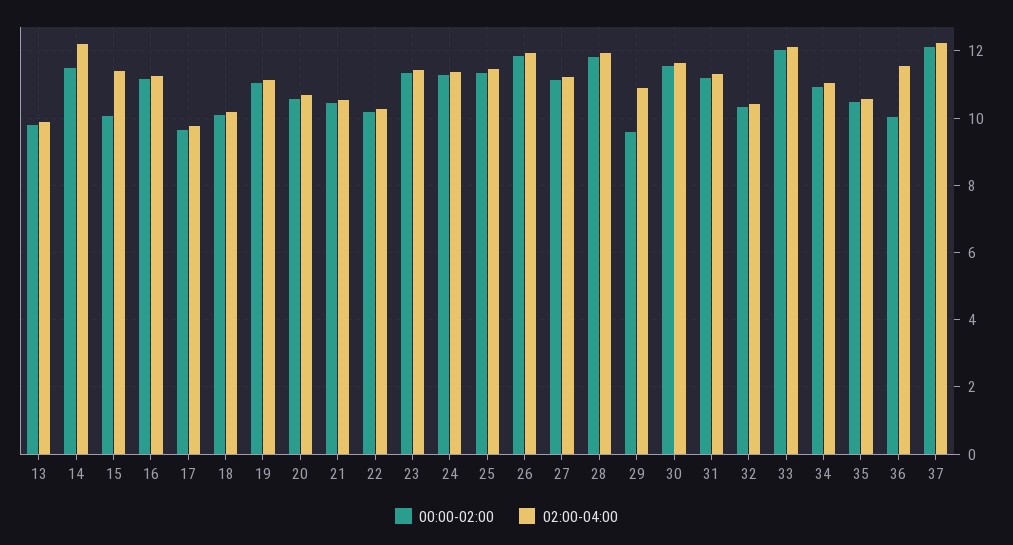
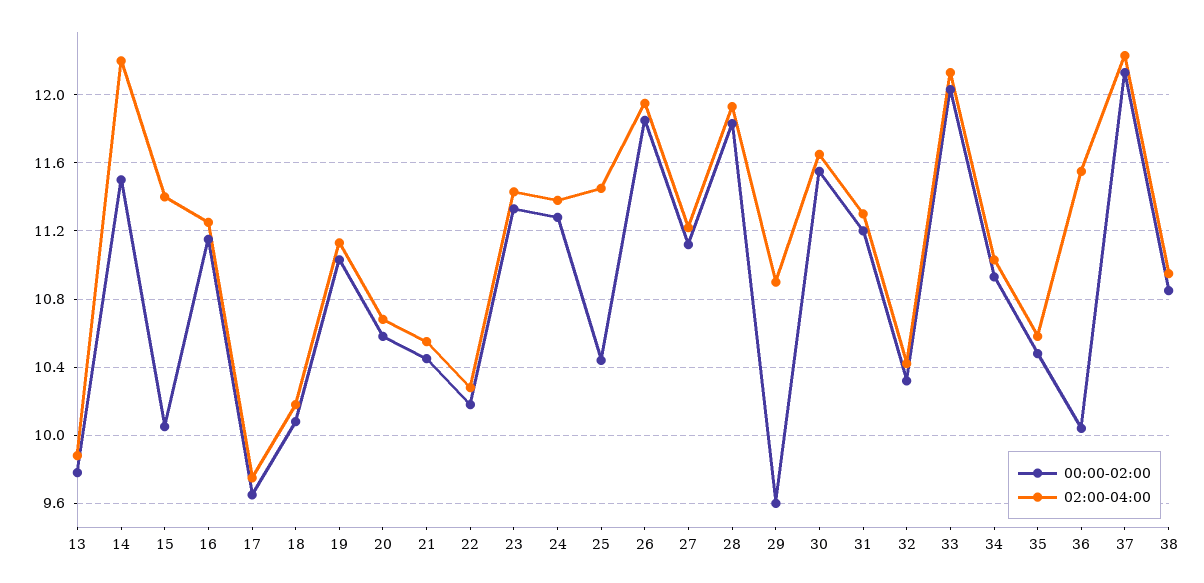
00:00-02:00, 25: 11.4 -> 10.45
00:00-02:00, 38: none -> 10.85
02:00-04:00, 38: none -> 10.95

